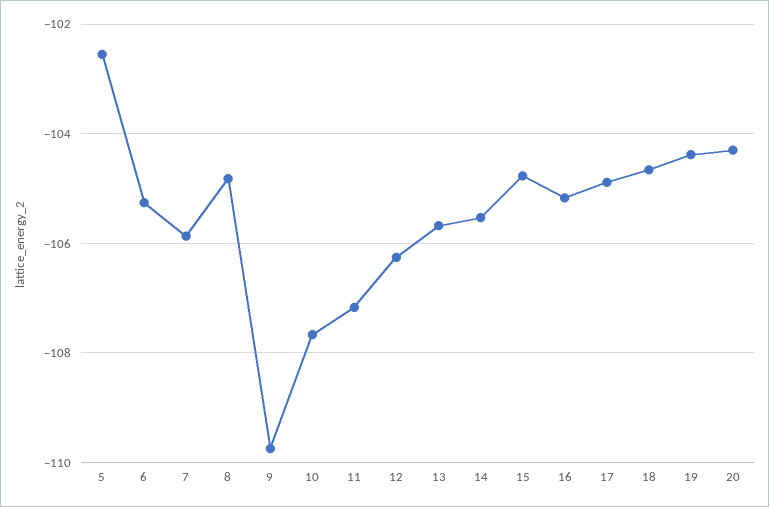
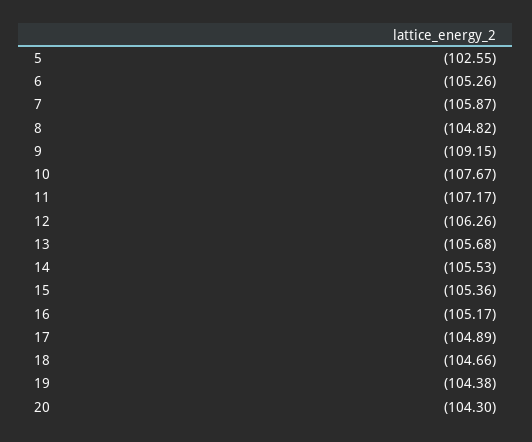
9: -109.8 -> -109.15
15: -104.8 -> -105.36

